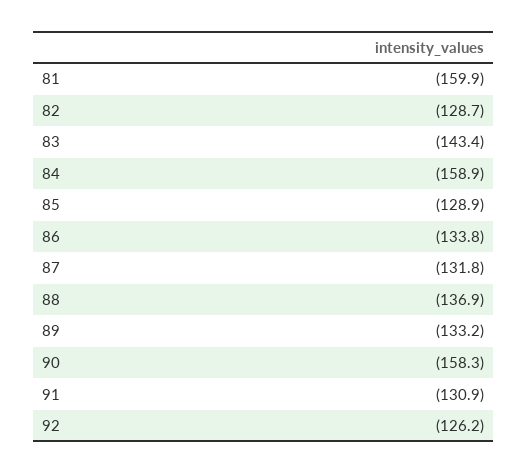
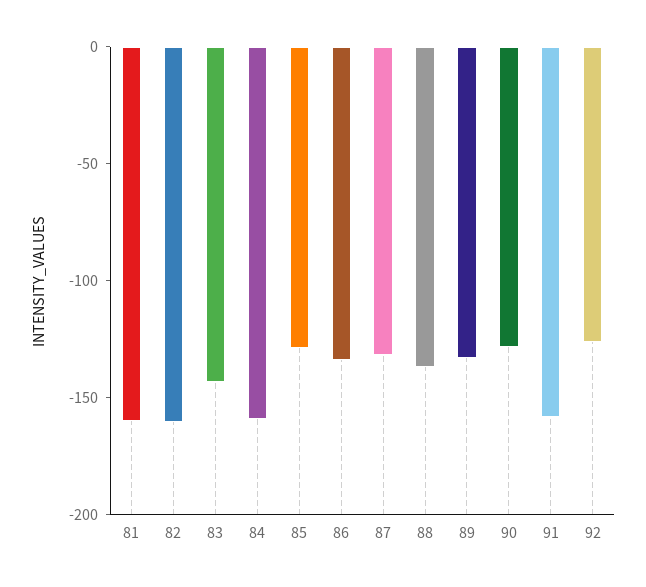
82: -128.7 -> -160
90: -158.3 -> -130
91: -130.9 -> -160

